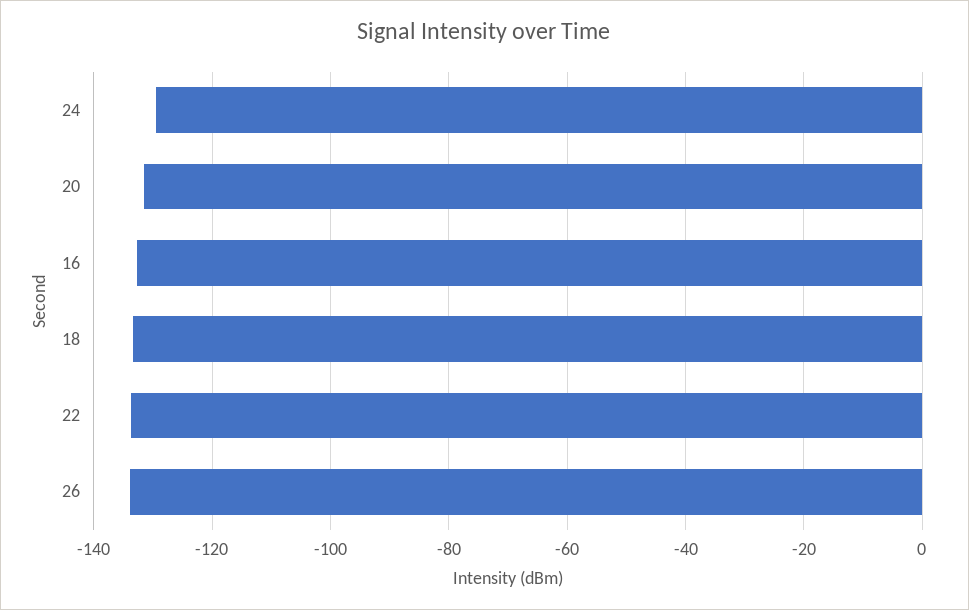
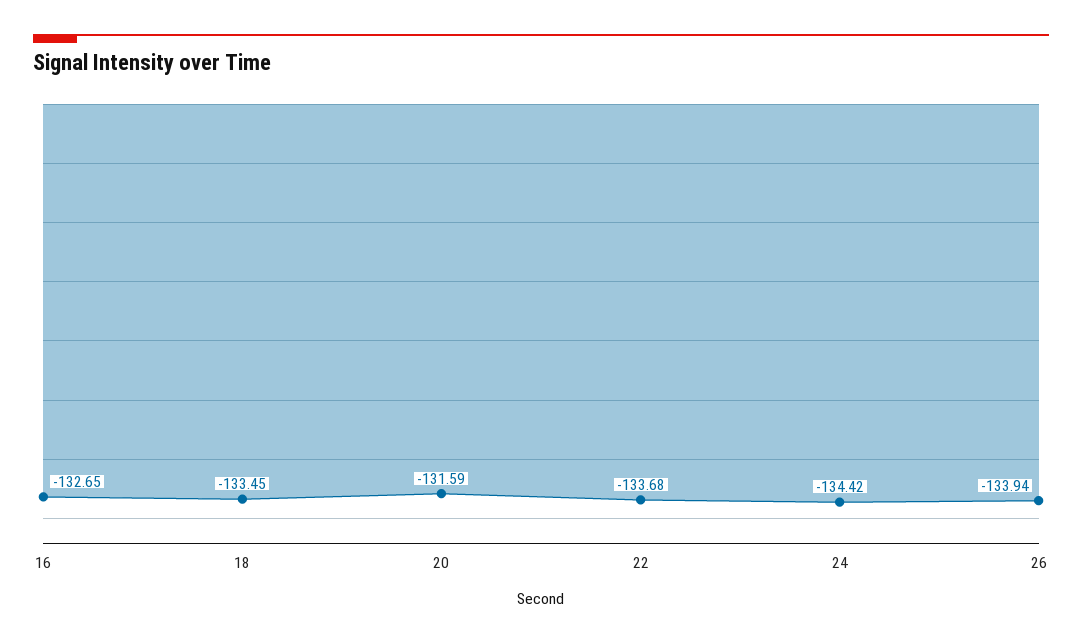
24: -130 -> -134.42

